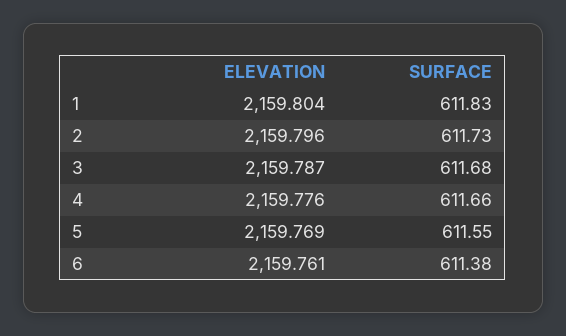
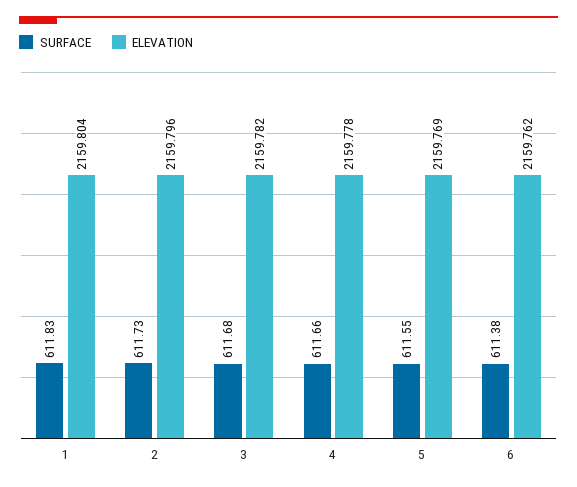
ELEVATION, 3: 2159.787 -> 2159.782
ELEVATION, 4: 2159.776 -> 2159.778
ELEVATION, 6: 2159.761 -> 2159.762

